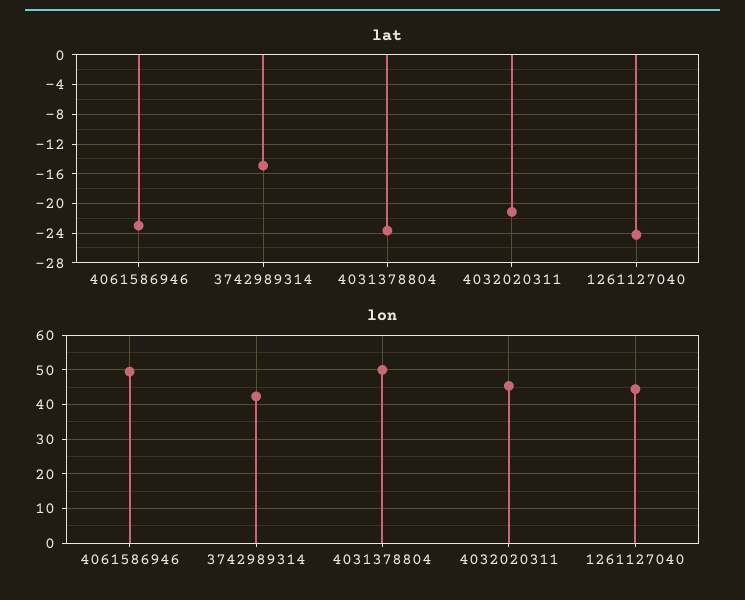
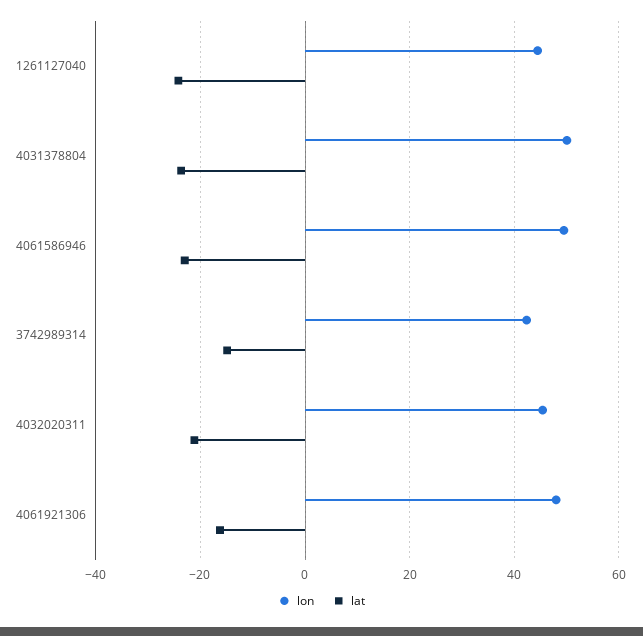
lon, 4061921306: none -> 48
lat, 4061921306: none -> -16

